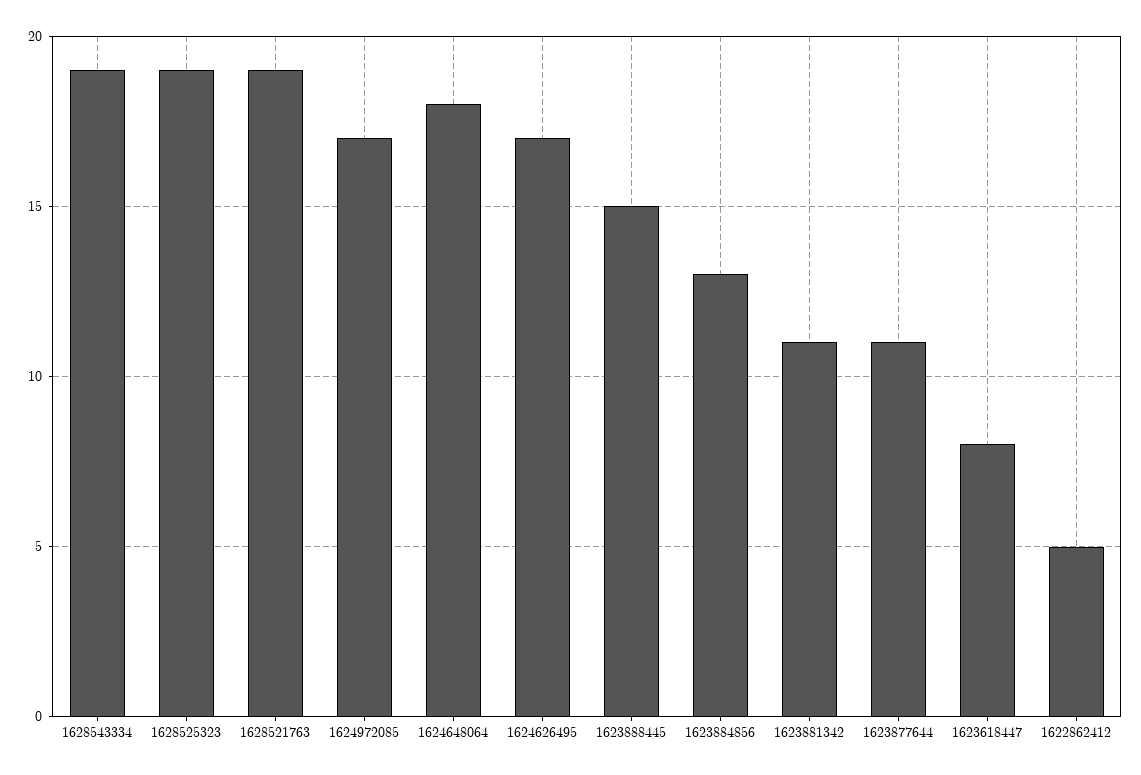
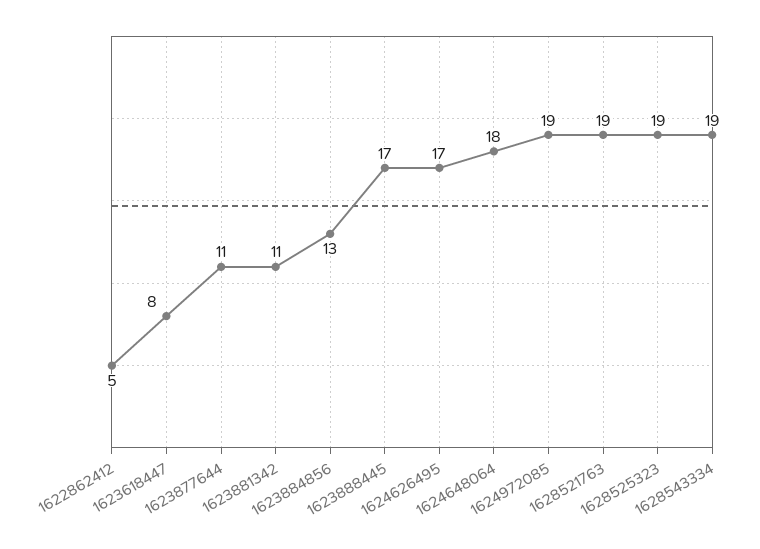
1624972085: 17 -> 19
1623888445: 15 -> 17

